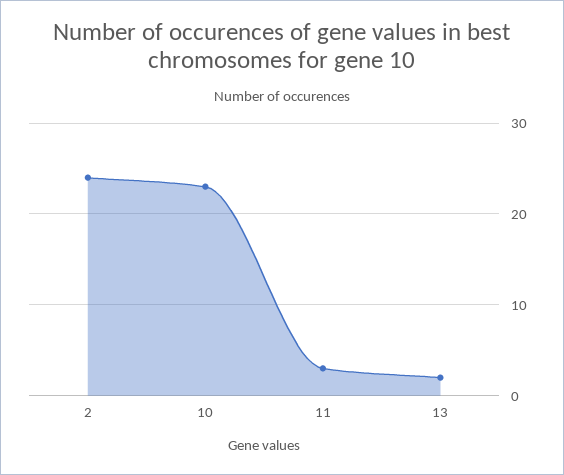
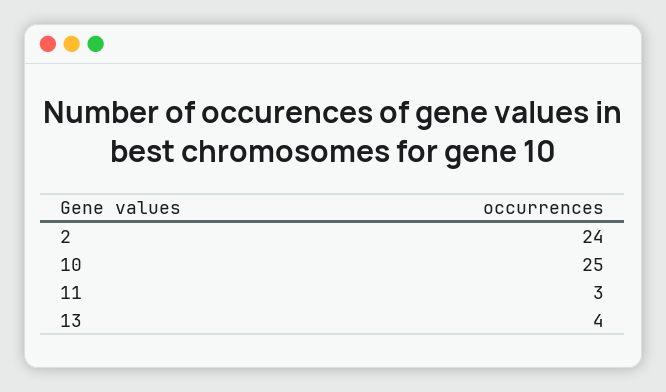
10: 23 -> 25
13: 2 -> 4

